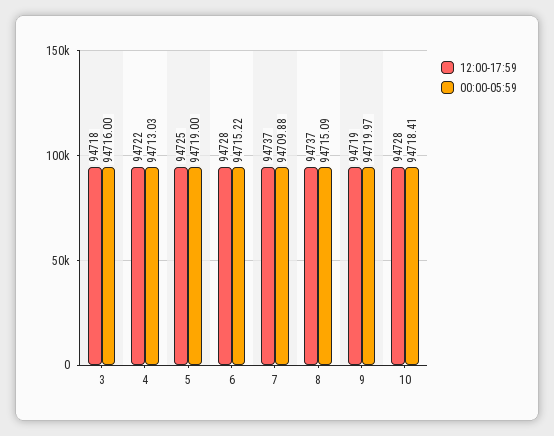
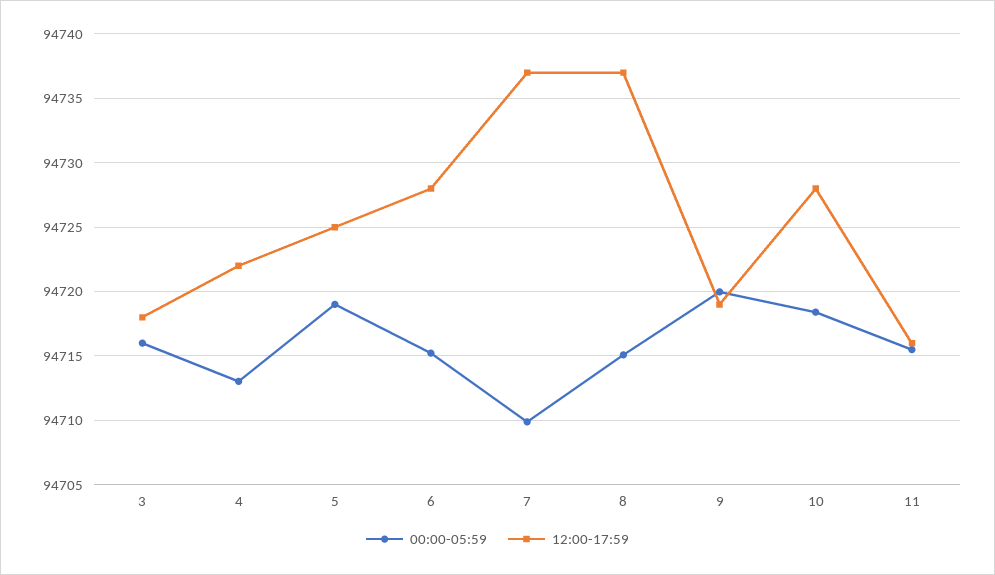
00:00-05:59, 11: none -> 94715.5
12:00-17:59, 11: none -> 94716

